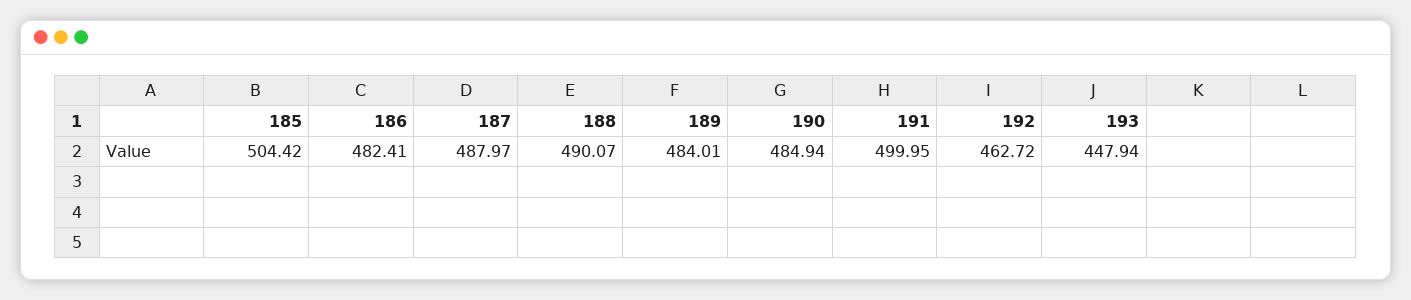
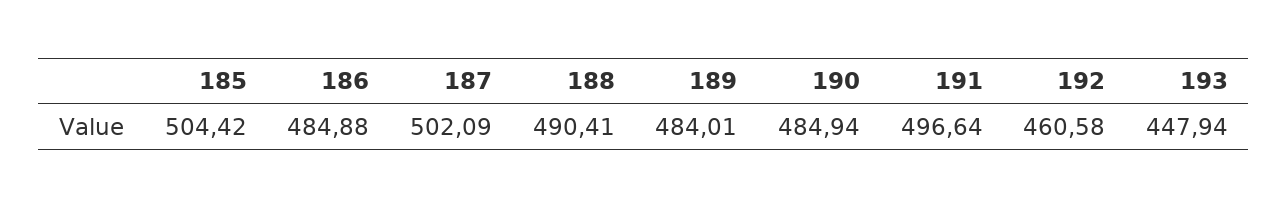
186: 482.41 -> 484.88
187: 487.97 -> 502.09
188: 490.07 -> 490.41
191: 499.95 -> 496.64
192: 462.72 -> 460.58

